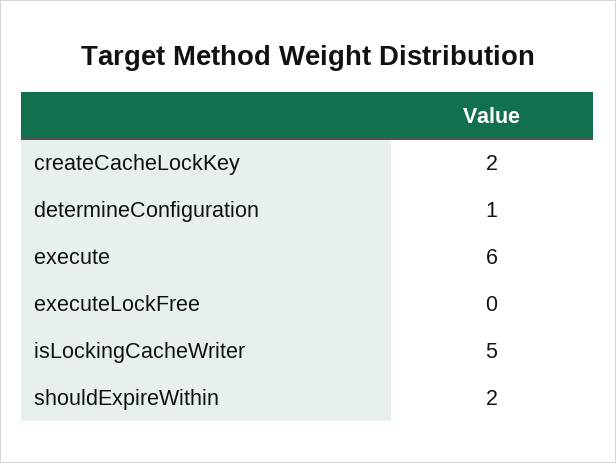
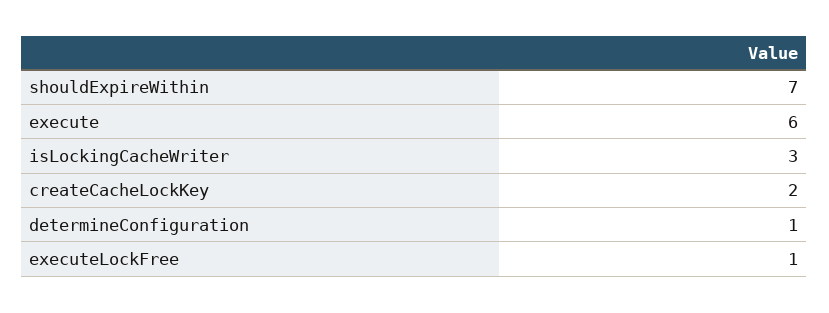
executeLockFree: 0 -> 1
isLockingCacheWriter: 5 -> 3
shouldExpireWithin: 2 -> 7

